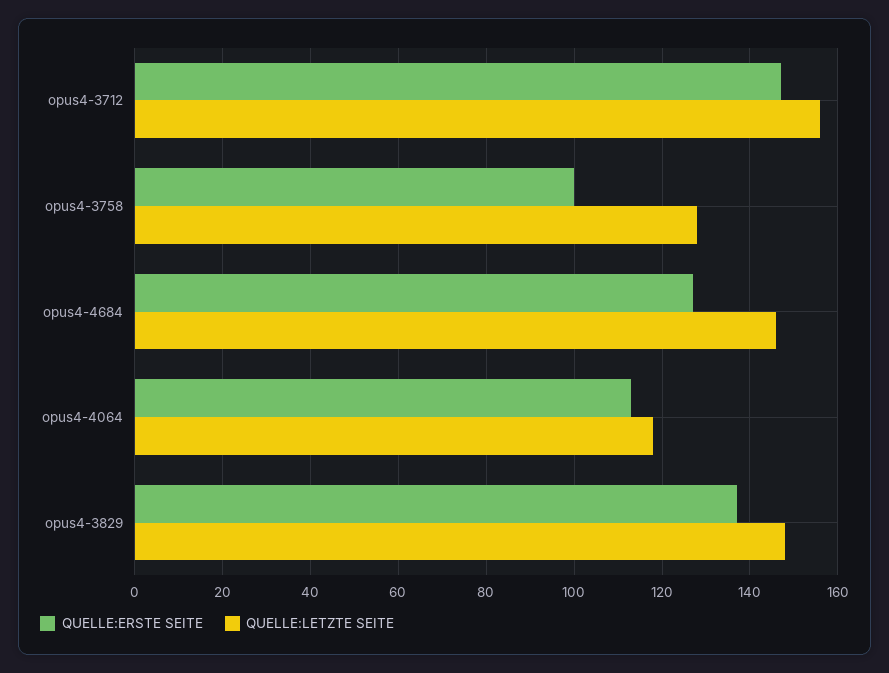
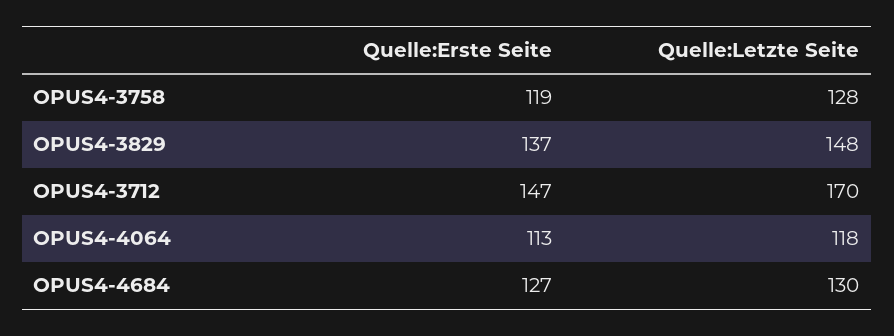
QUELLE:LETZTE SEITE, opus4-3712: 155 -> 170
QUELLE:ERSTE SEITE, opus4-3758: 100 -> 119
QUELLE:LETZTE SEITE, opus4-4684: 145 -> 130

